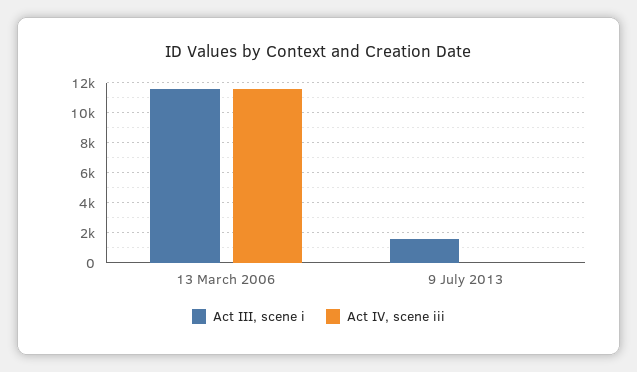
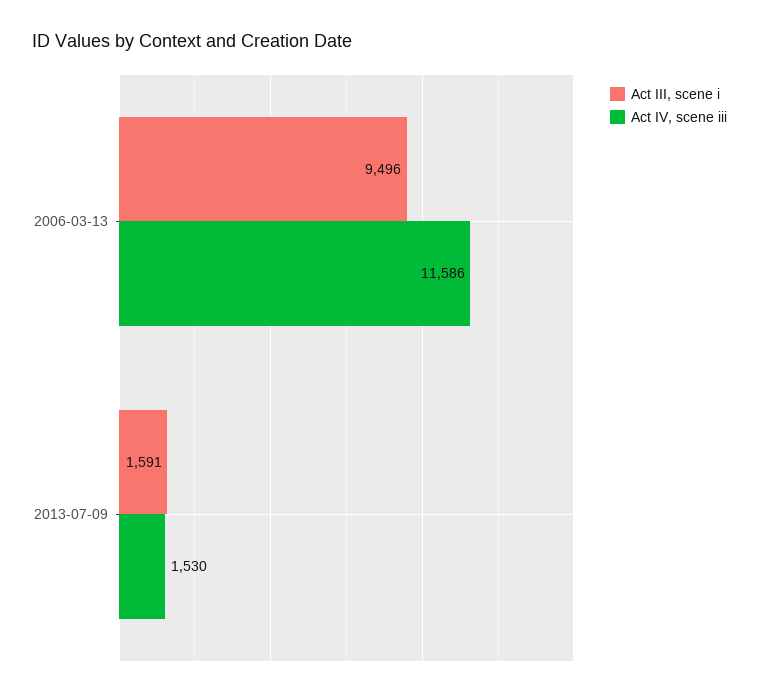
Act III, scene i, 13 March 2006: 11500 -> 9496
Act IV, scene iii, 9 July 2013: 0 -> 1530

